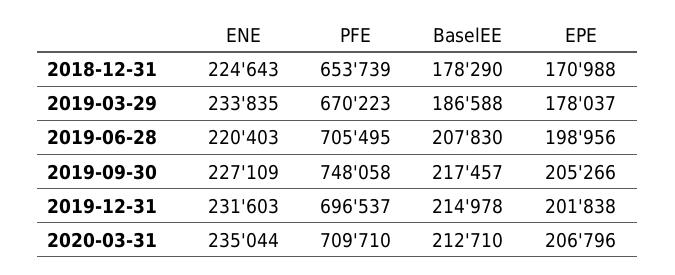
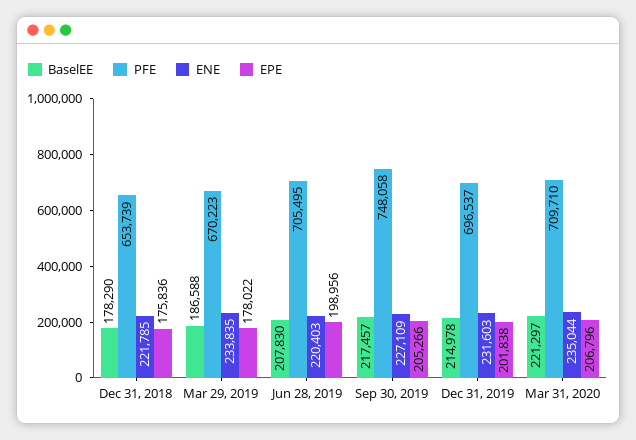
ENE, 2018-12-31: 224643 -> 221785
EPE, 2018-12-31: 170988 -> 175836
EPE, 2019-03-29: 178037 -> 178022
BaselEE, 2020-03-31: 212710 -> 221297

